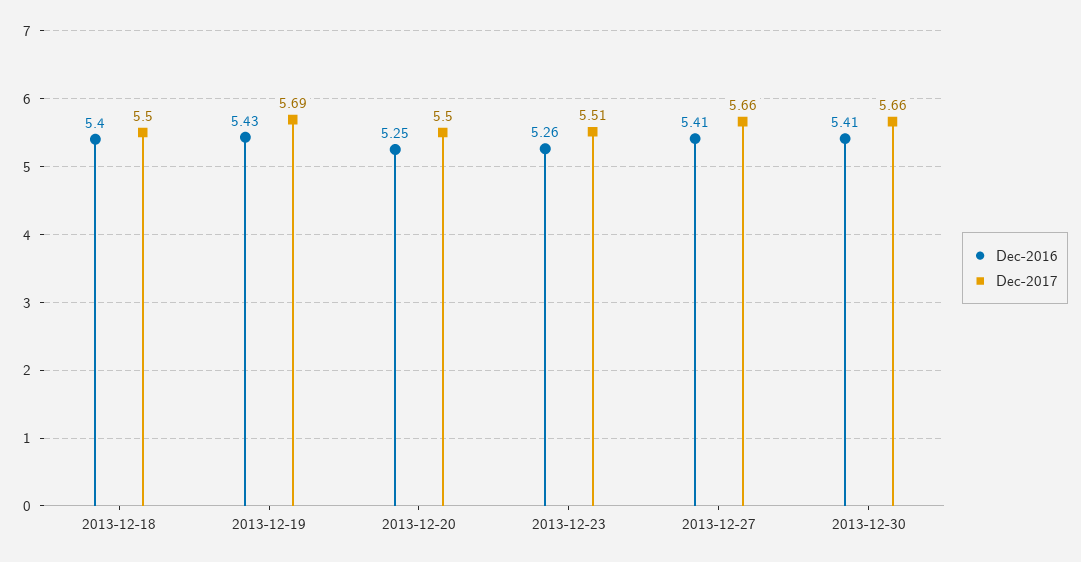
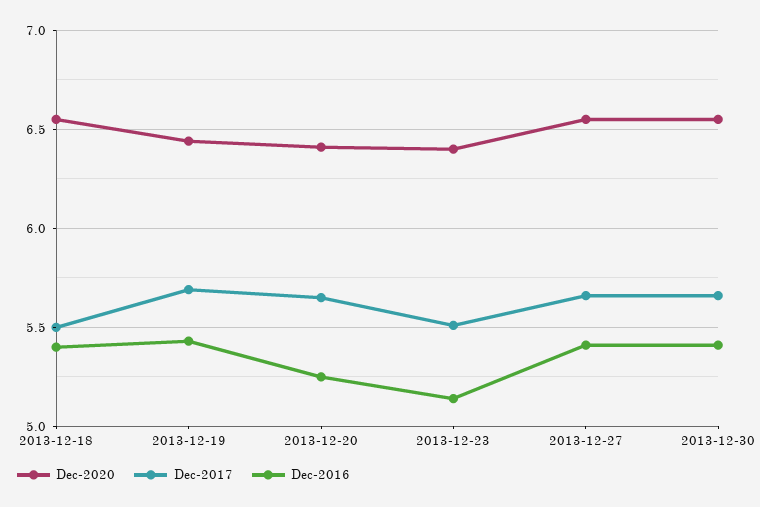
Dec-2017, 2013-12-20: 5.5 -> 5.65
Dec-2016, 2013-12-23: 5.26 -> 5.15
Dec-2020, 2013-12-18: none -> 6.55
Dec-2020, 2013-12-19: none -> 6.45
Dec-2020, 2013-12-20: none -> 6.4
Dec-2020, 2013-12-23: none -> 6.4
Dec-2020, 2013-12-27: none -> 6.55
Dec-2020, 2013-12-30: none -> 6.55

